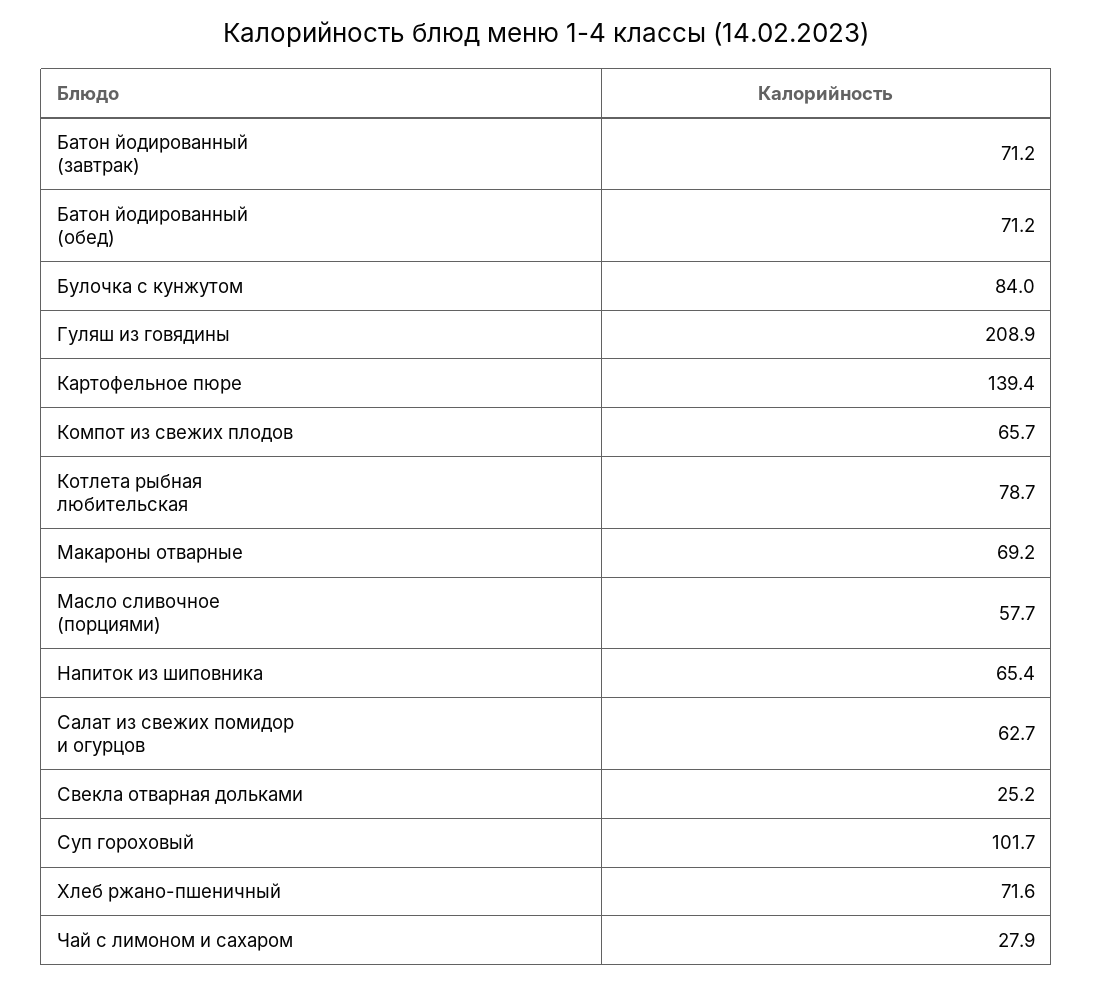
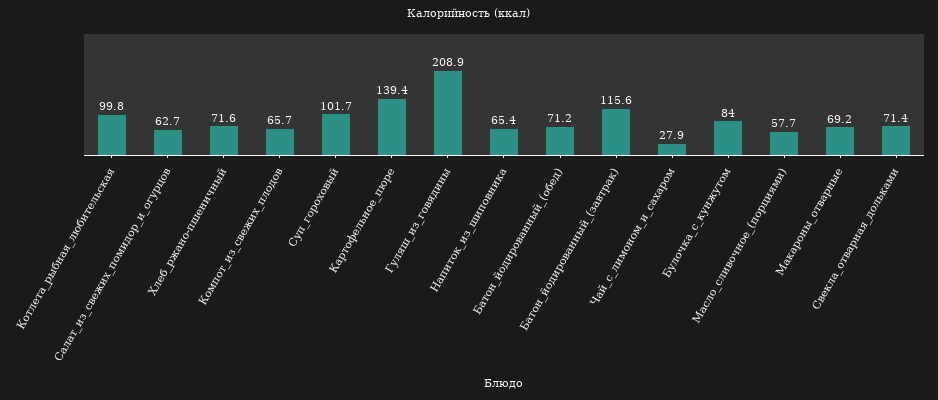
Батон йодированный (завтрак): 71.2 -> 115.6
Котлета рыбная любительская: 78.7 -> 99.8
Свекла отварная дольками: 25.2 -> 71.4

